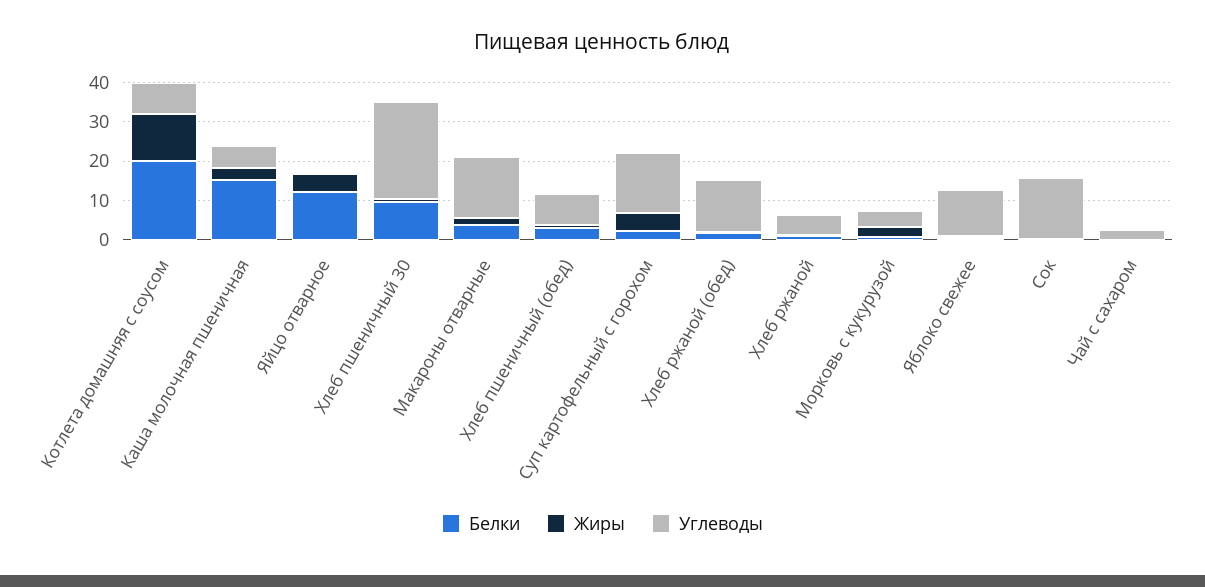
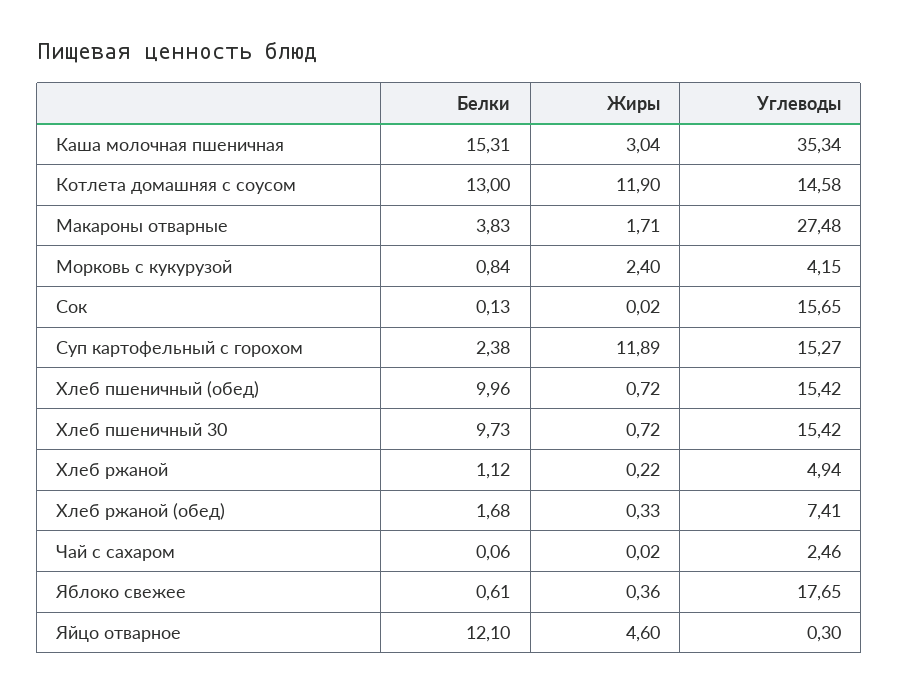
Белки, Котлета домашняя с соусом: 20 -> 13
Углеводы, Котлета домашняя с соусом: 7.5 -> 14.58
Углеводы, Каша молочная пшеничная: 5 -> 35.34
Углеводы, Хлеб пшеничный 30: 25 -> 15.42
Углеводы, Макароны отварные: 15 -> 27.48
Белки, Хлеб пшеничный (обед): 2.5 -> 9.96
Углеводы, Хлеб пшеничный (обед): 7.5 -> 15.42
Жиры, Суп картофельный с горохом: 5 -> 11.89
Углеводы, Хлеб ржаной (обед): 12.5 -> 7.41
Углеводы, Яблоко свежее: 12.5 -> 17.65

